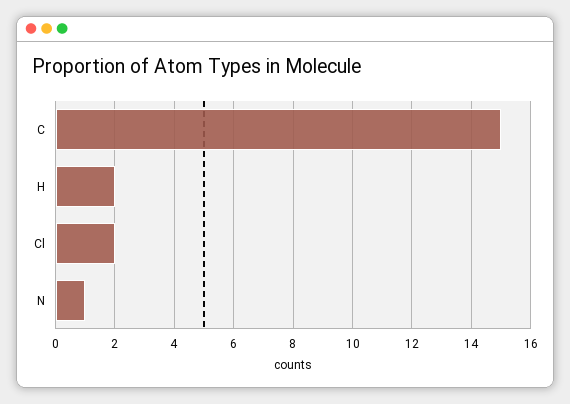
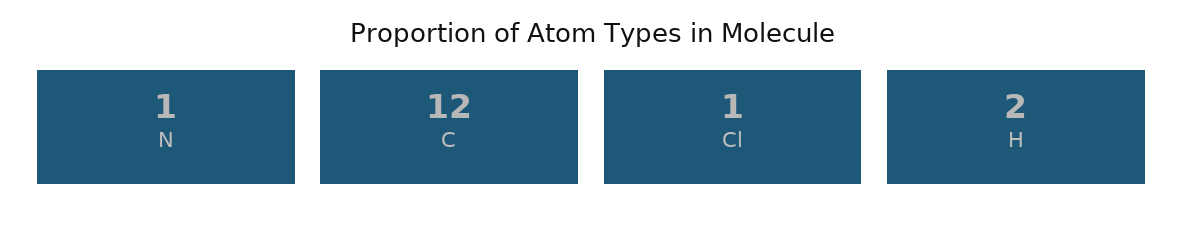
C: 15 -> 12
Cl: 2 -> 1

